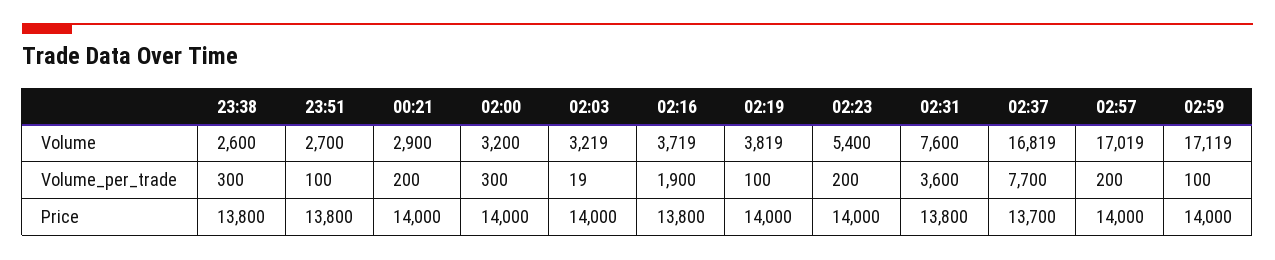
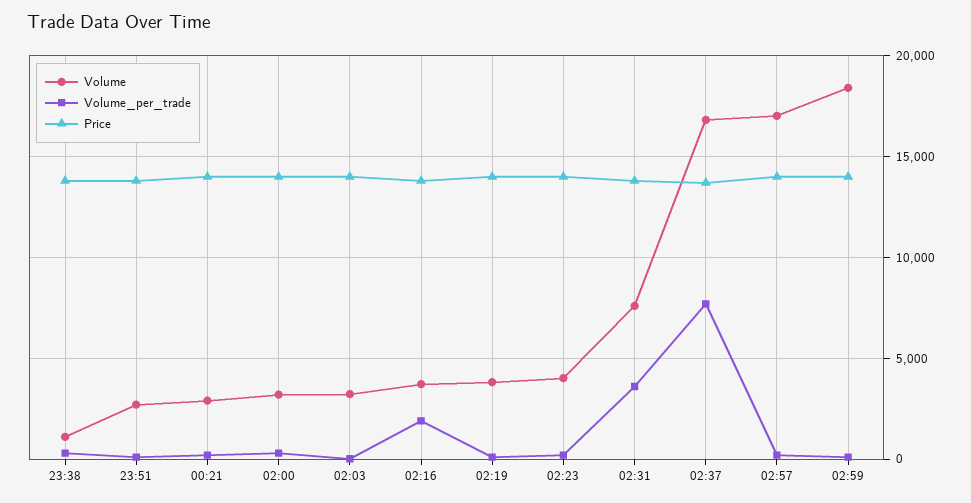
Volume, 23:38: 2600 -> 1000
Volume, 02:23: 5400 -> 4000
Volume, 02:59: 17119 -> 18500

